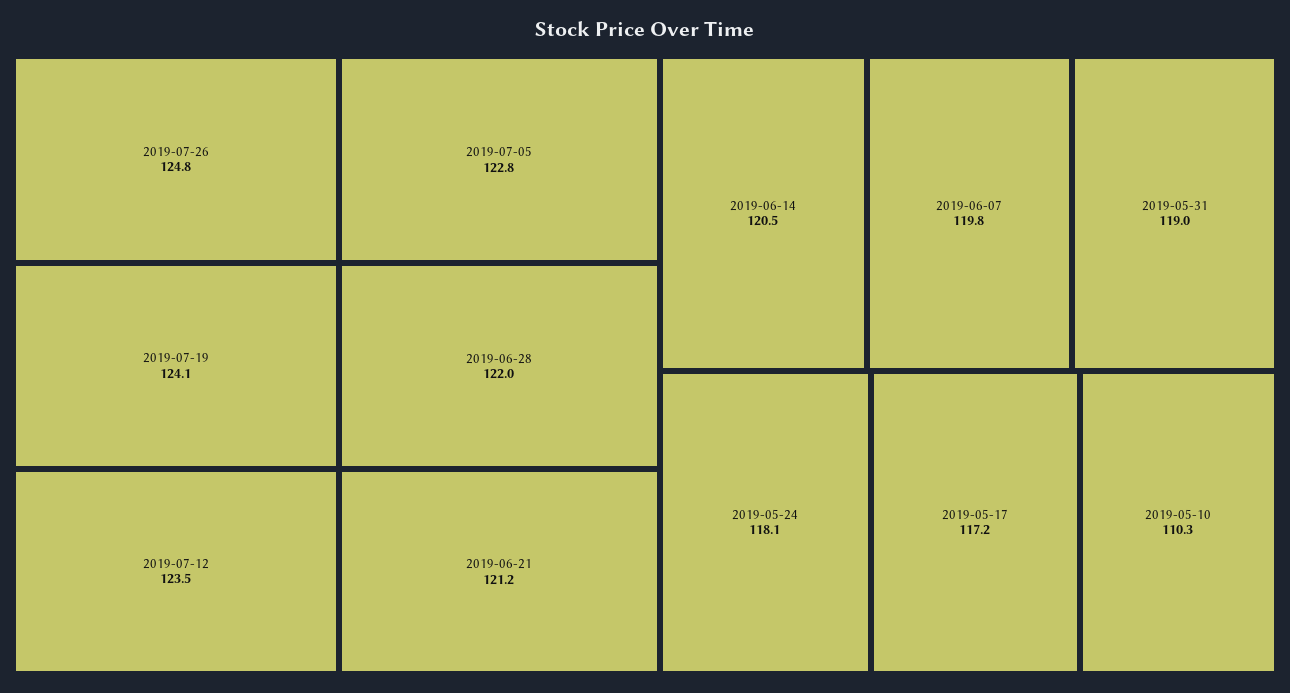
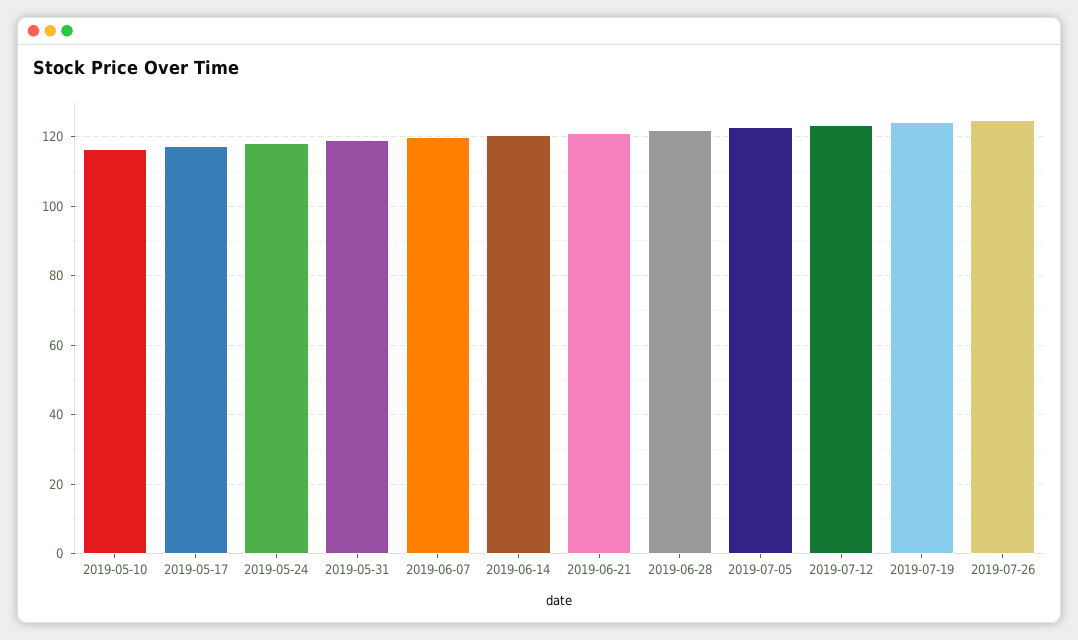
2019-05-10: 110.3 -> 116

